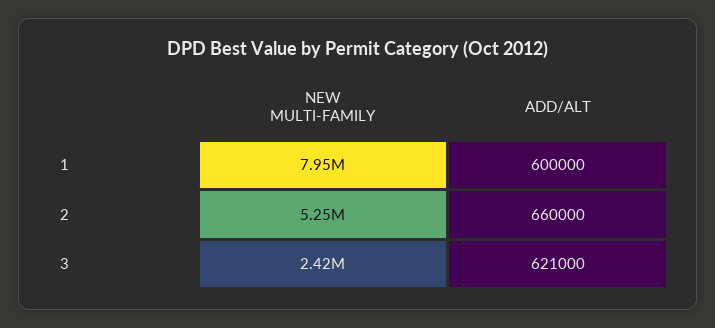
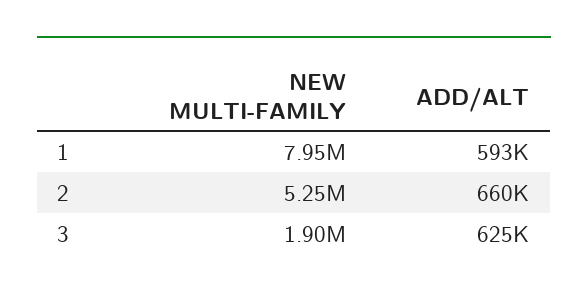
ADD/ALT, 1: 600000 -> 593000
NEW MULTI-FAMILY, 3: 2420000 -> 1900000
ADD/ALT, 3: 621000 -> 625000

